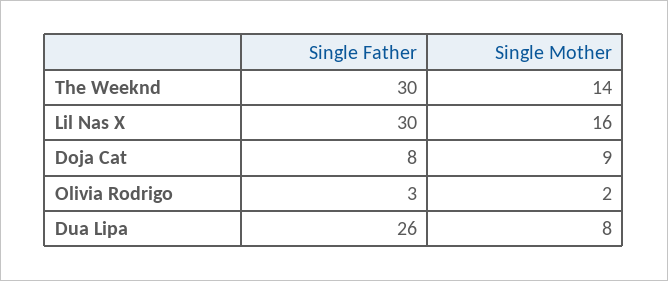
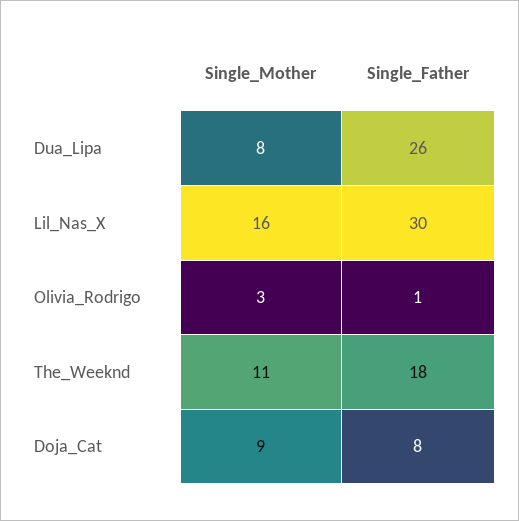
Single Father, The Weeknd: 30 -> 18
Single Mother, The Weeknd: 14 -> 11
Single Father, Olivia Rodrigo: 3 -> 1
Single Mother, Olivia Rodrigo: 2 -> 3

